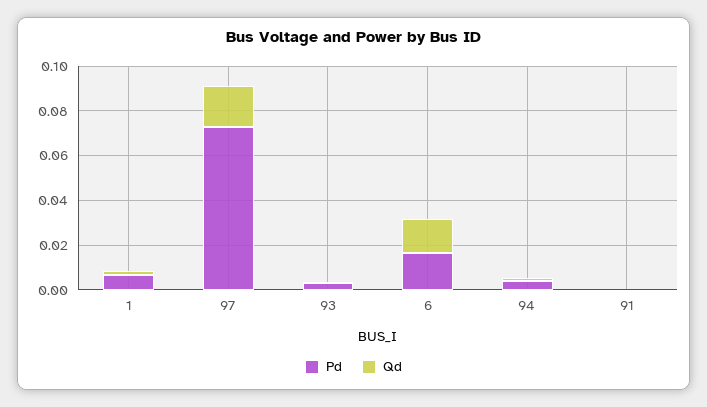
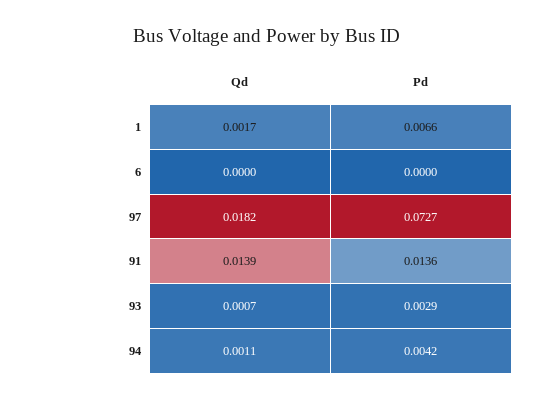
Pd, 6: 0.015 -> 0
Qd, 6: 0.015 -> 0
Pd, 91: 0 -> 0.0136
Qd, 91: 0 -> 0.0139

